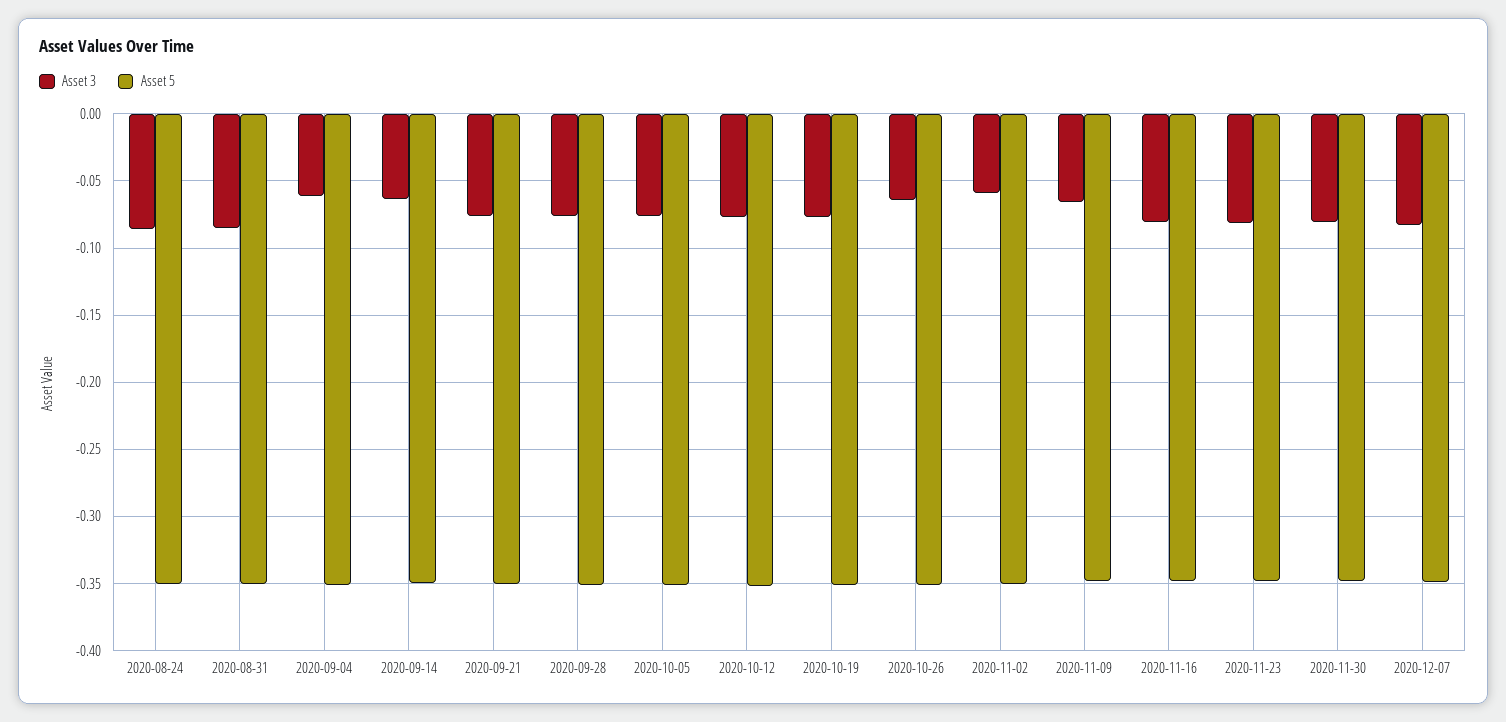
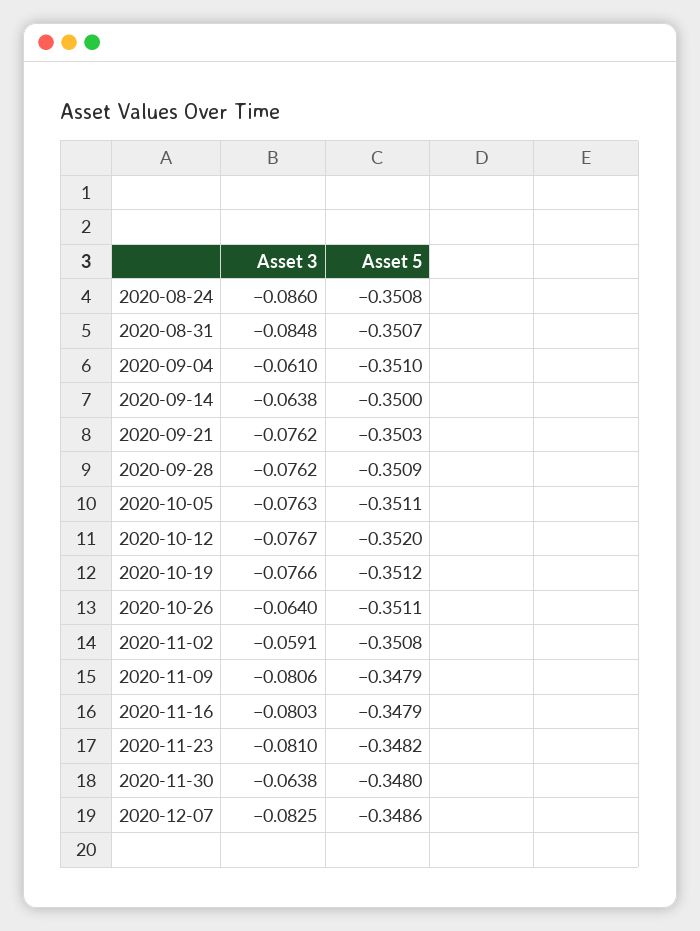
Asset 3, 2020-11-09: -0.065 -> -0.0806
Asset 3, 2020-11-30: -0.08 -> -0.0638

